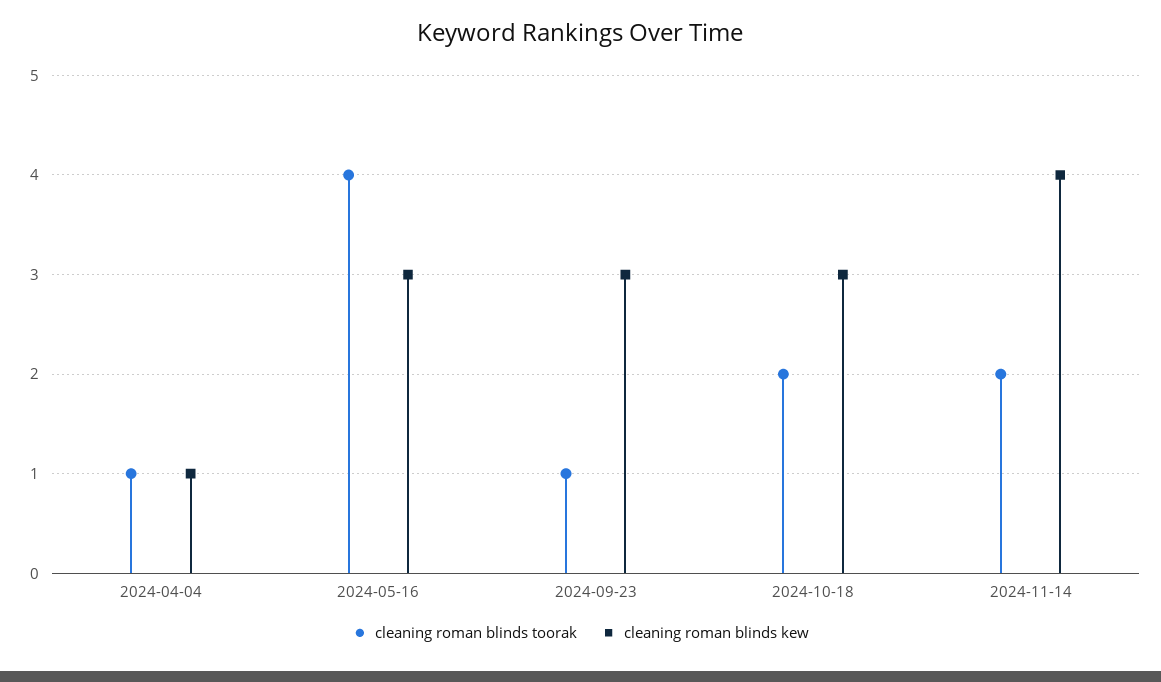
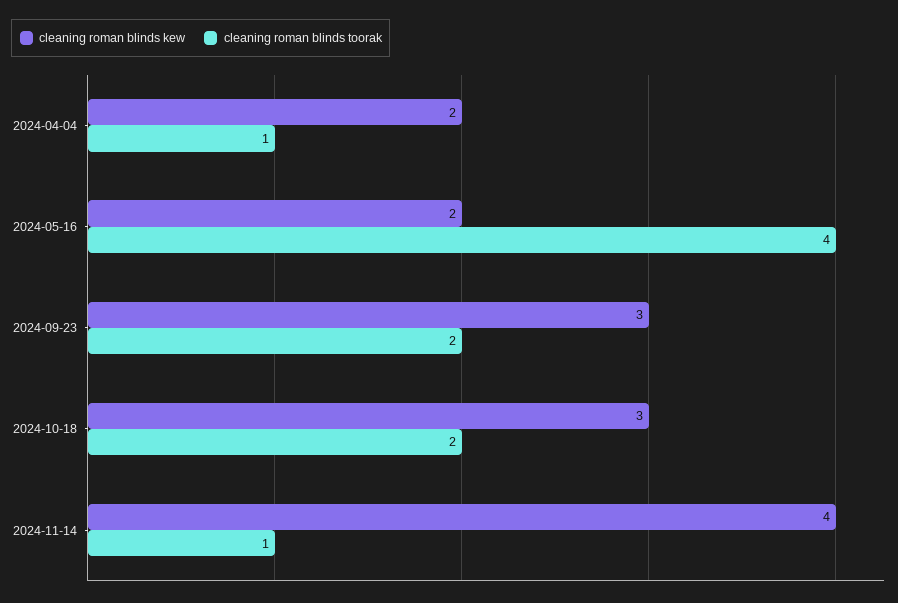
cleaning roman blinds kew, 2024-04-04: 1 -> 2
cleaning roman blinds kew, 2024-05-16: 3 -> 2
cleaning roman blinds toorak, 2024-09-23: 1 -> 2
cleaning roman blinds toorak, 2024-11-14: 2 -> 1

